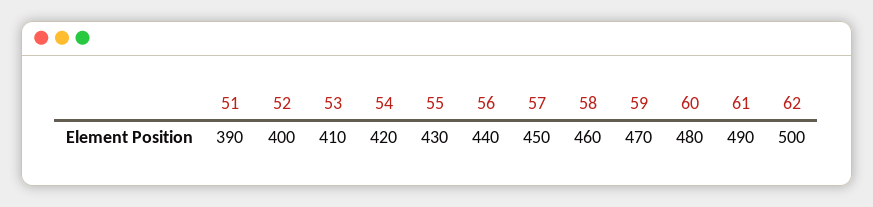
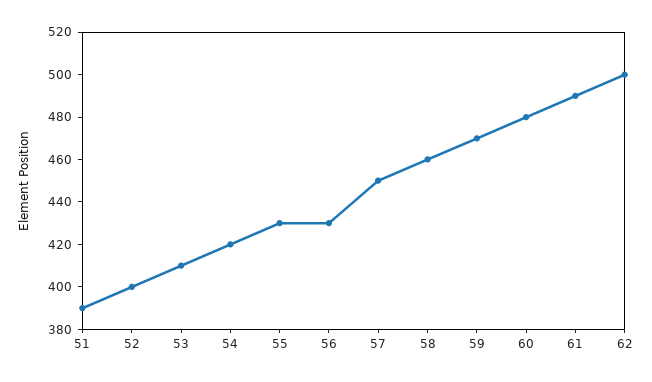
56: 440 -> 430

